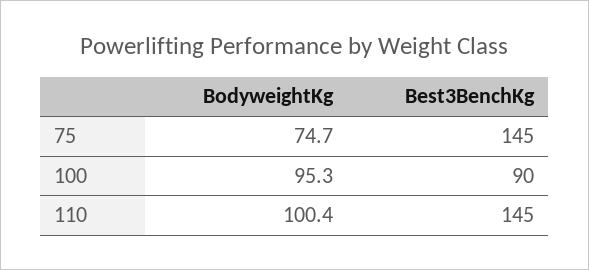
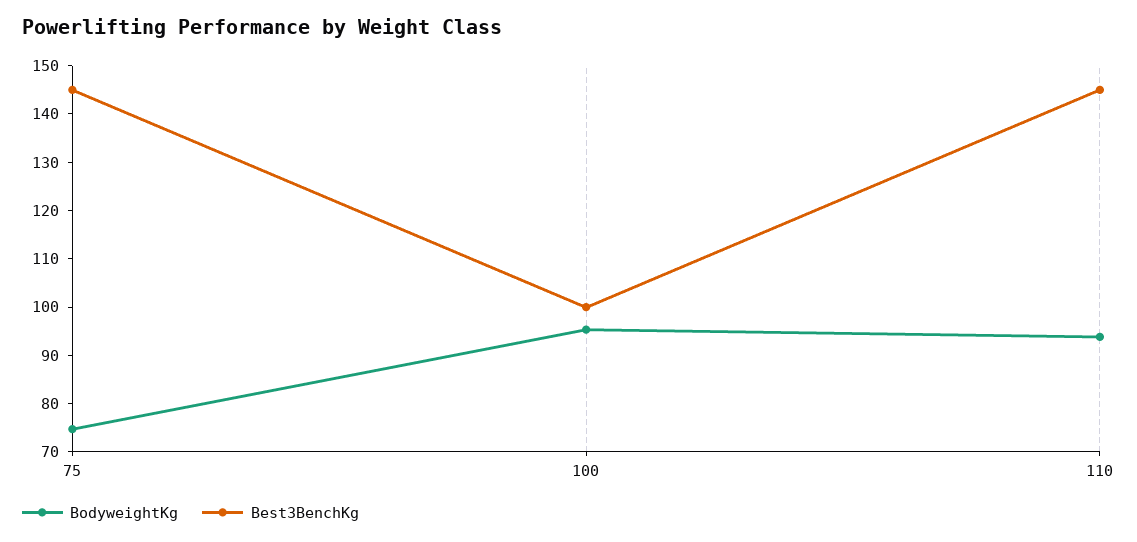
Best3BenchKg, 100: 90 -> 100
BodyweightKg, 110: 100.4 -> 94

